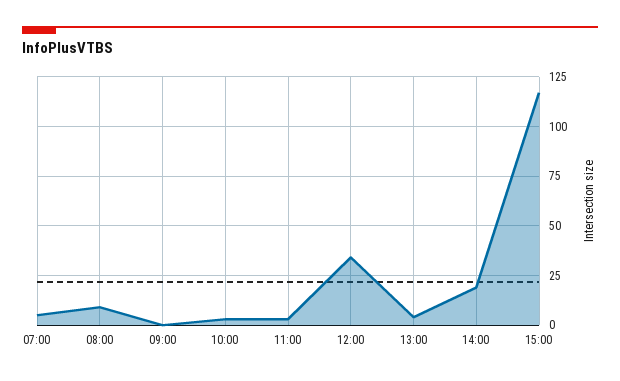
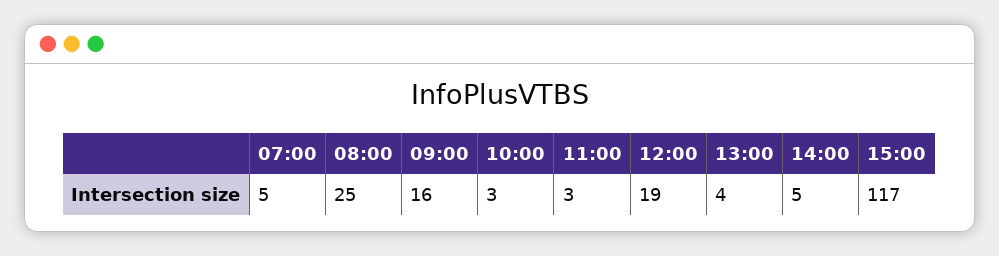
08:00: 10 -> 25
09:00: 0 -> 16
12:00: 35 -> 19
14:00: 20 -> 5

